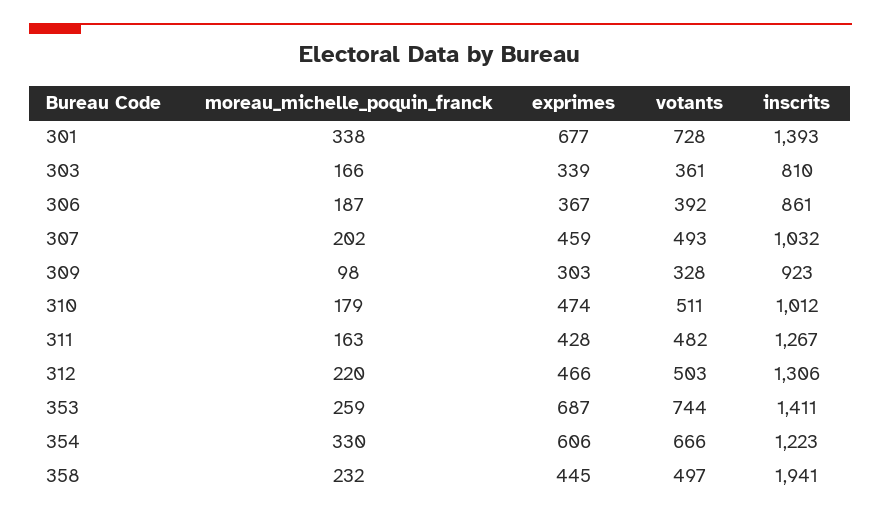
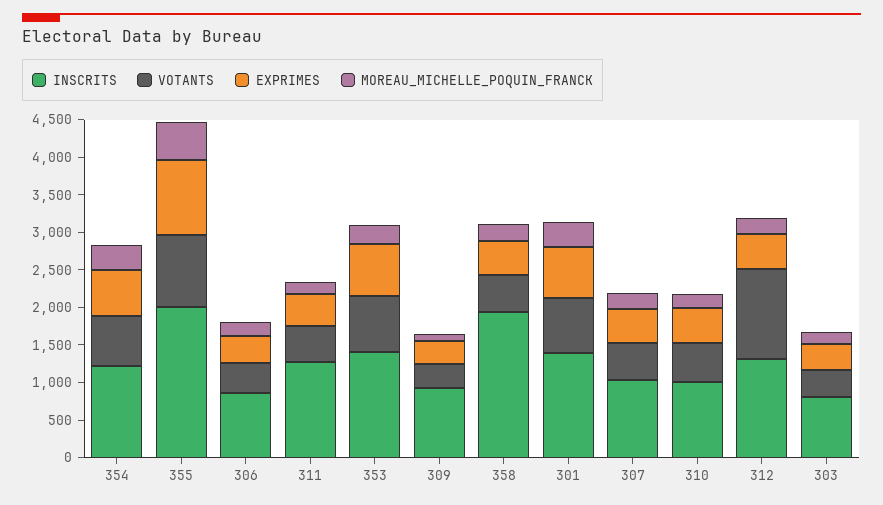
votants, 312: 503 -> 1250
inscrits, 355: none -> 2000
votants, 355: none -> 1000
exprimes, 355: none -> 1000
moreau_michelle_poquin_franck, 355: none -> 500

